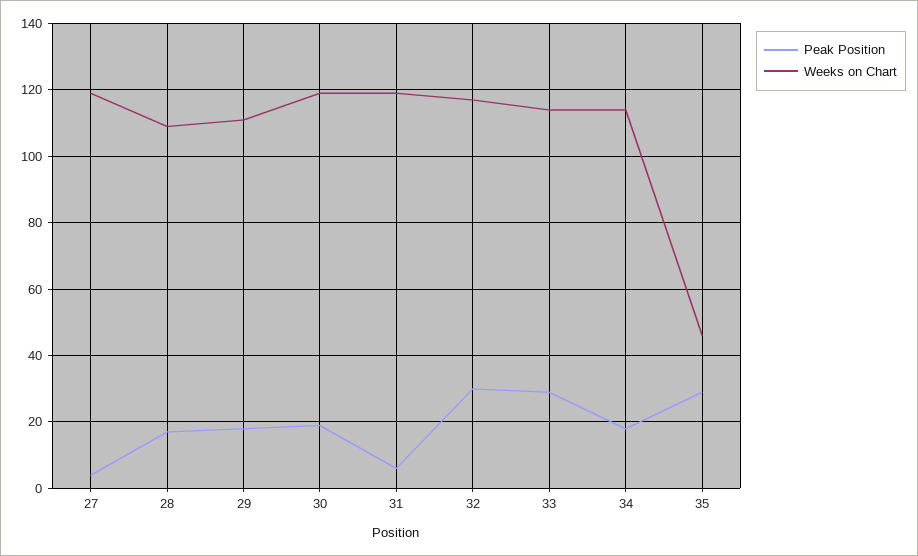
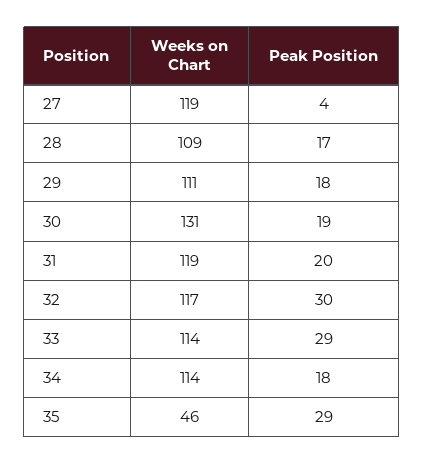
Weeks on Chart, 30: 120 -> 131
Peak Position, 31: 5 -> 20

